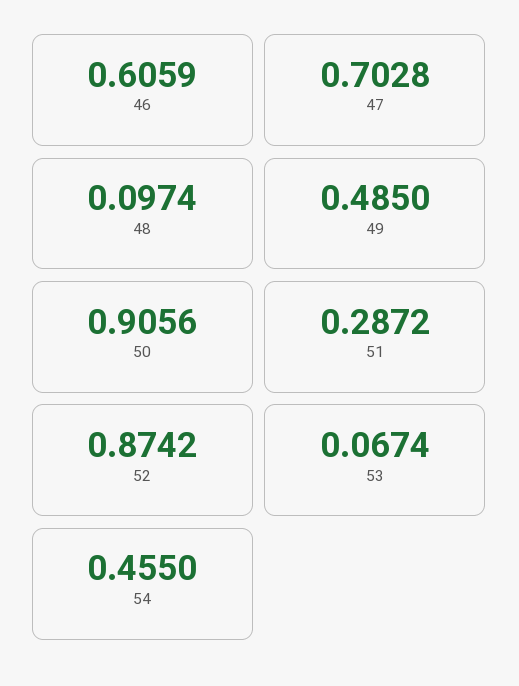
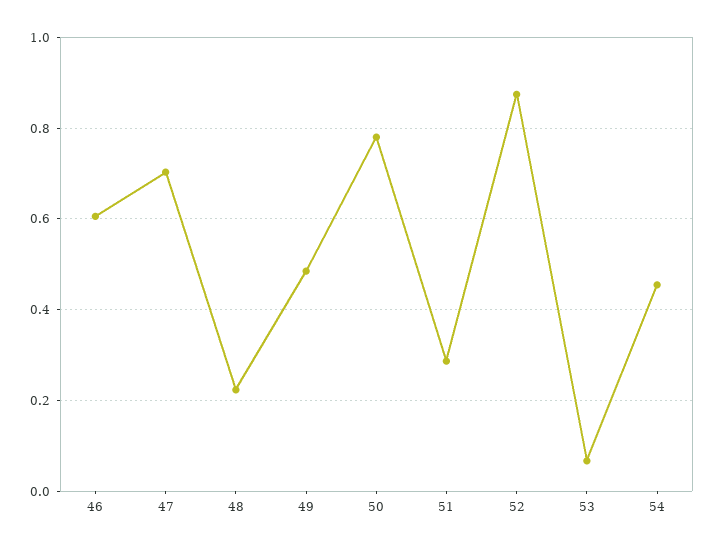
48: 0.0974 -> 0.22
50: 0.9056 -> 0.78

